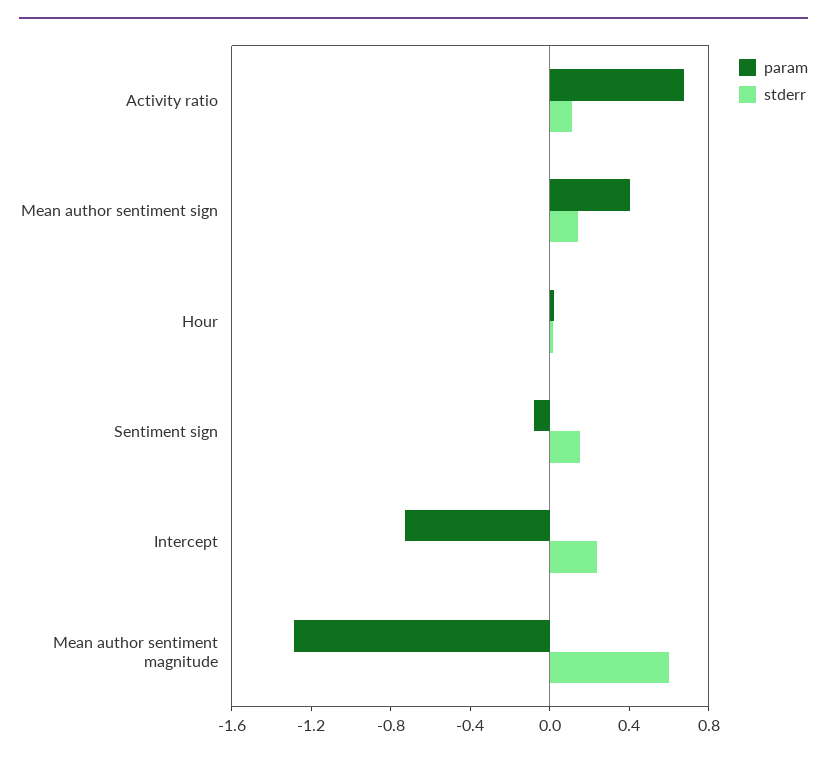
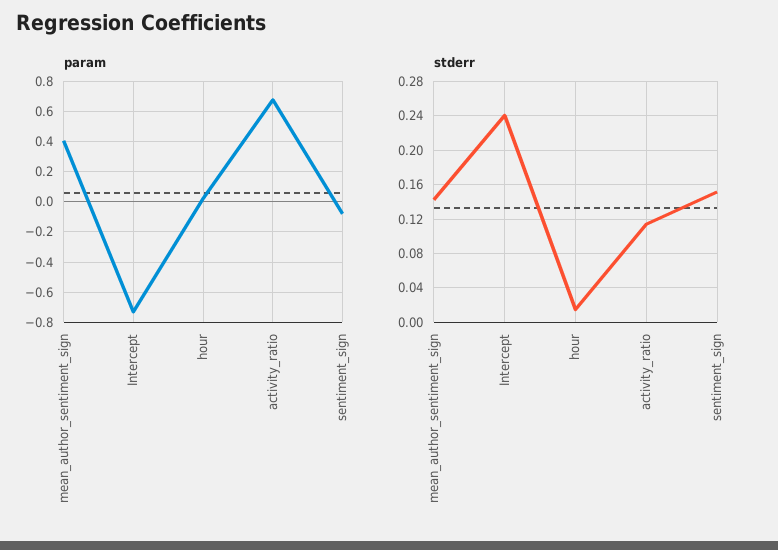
param, Mean author sentiment magnitude: -1.3 -> none
stderr, Mean author sentiment magnitude: 0.6 -> none

